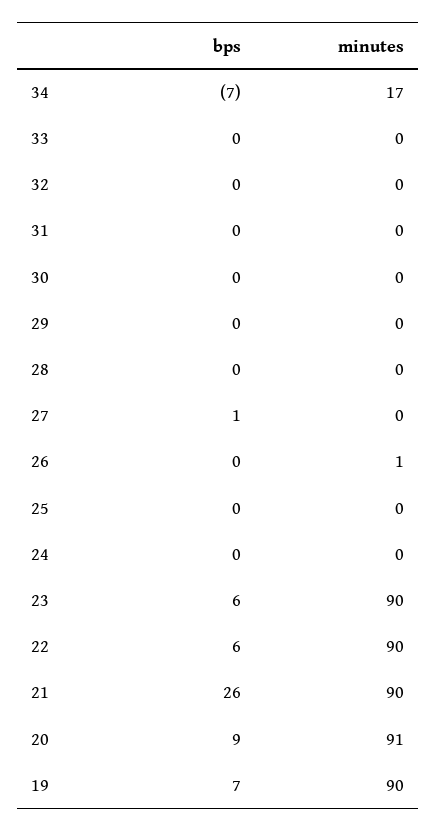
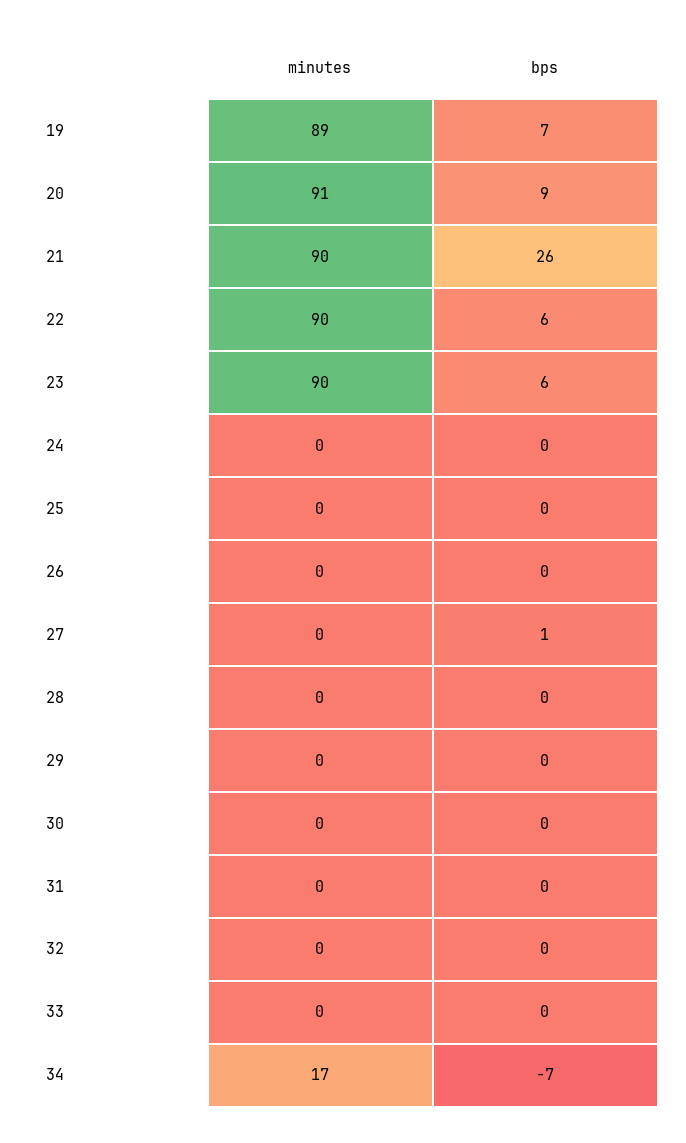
minutes, 26: 1 -> 0
minutes, 19: 90 -> 89

